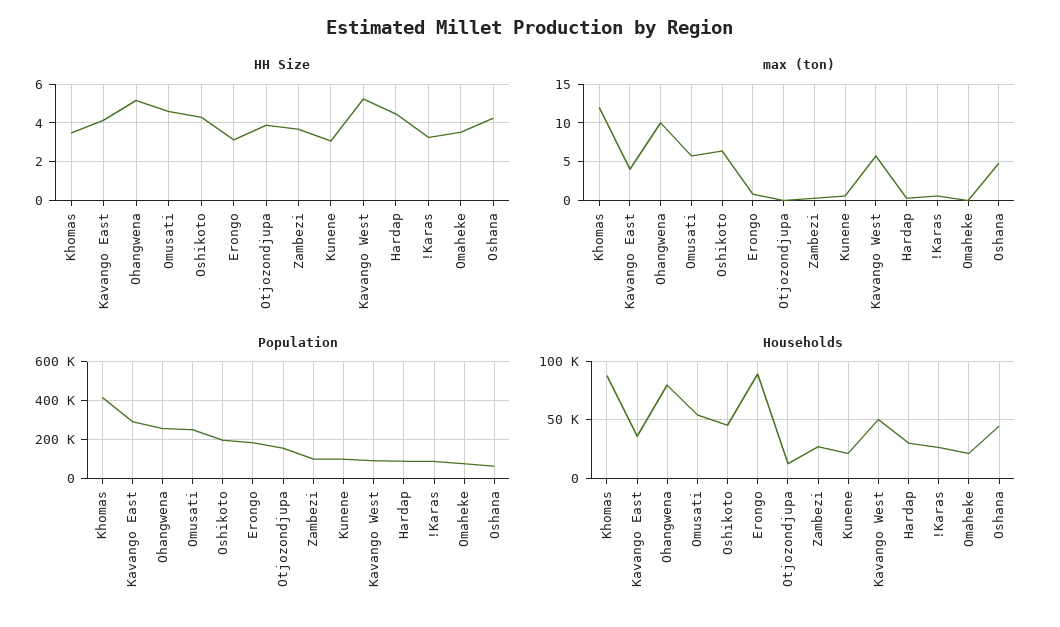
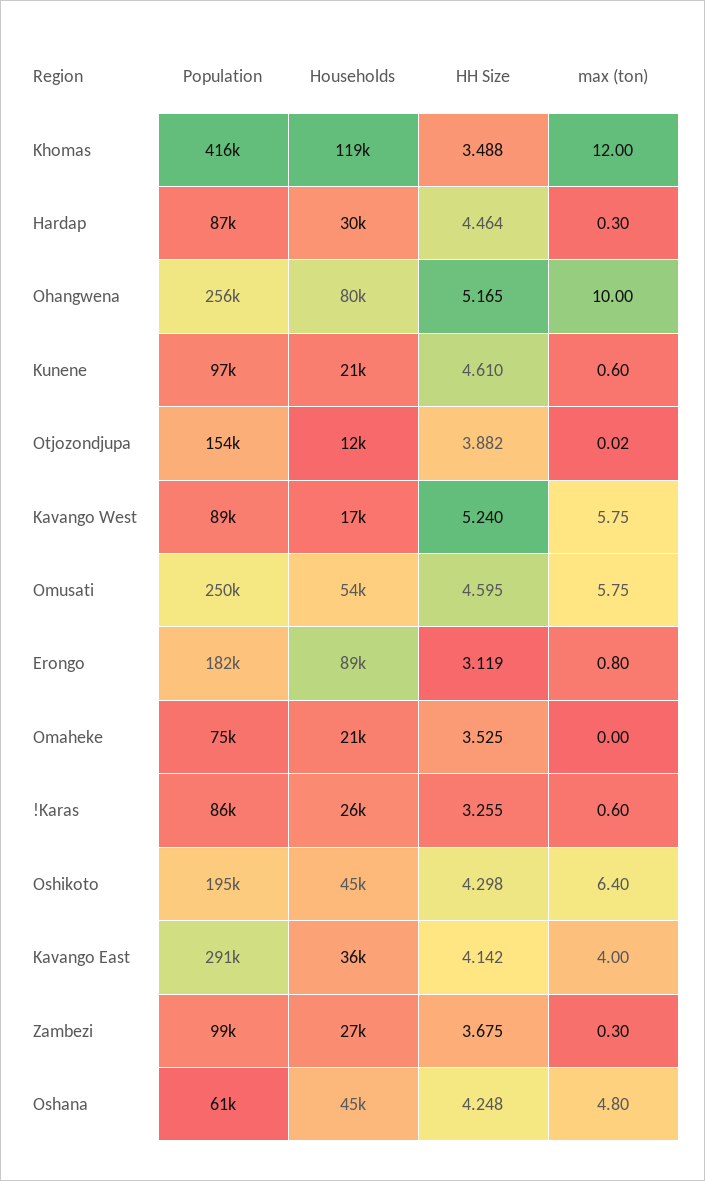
HH Size, Kunene: 3 -> 4.61
Households, Khomas: 90000 -> 119000
Households, Kavango West: 50000 -> 17000

